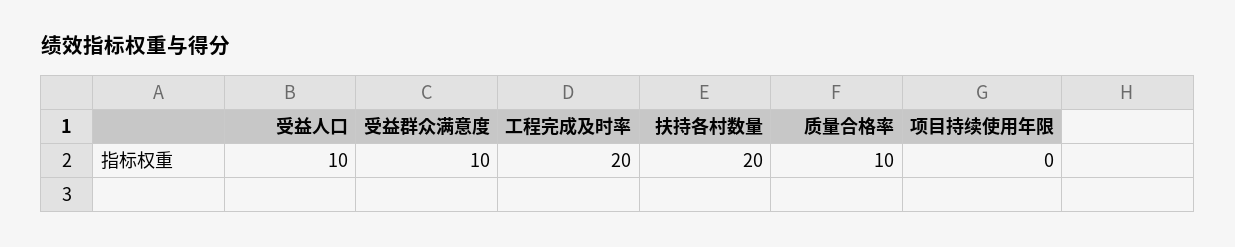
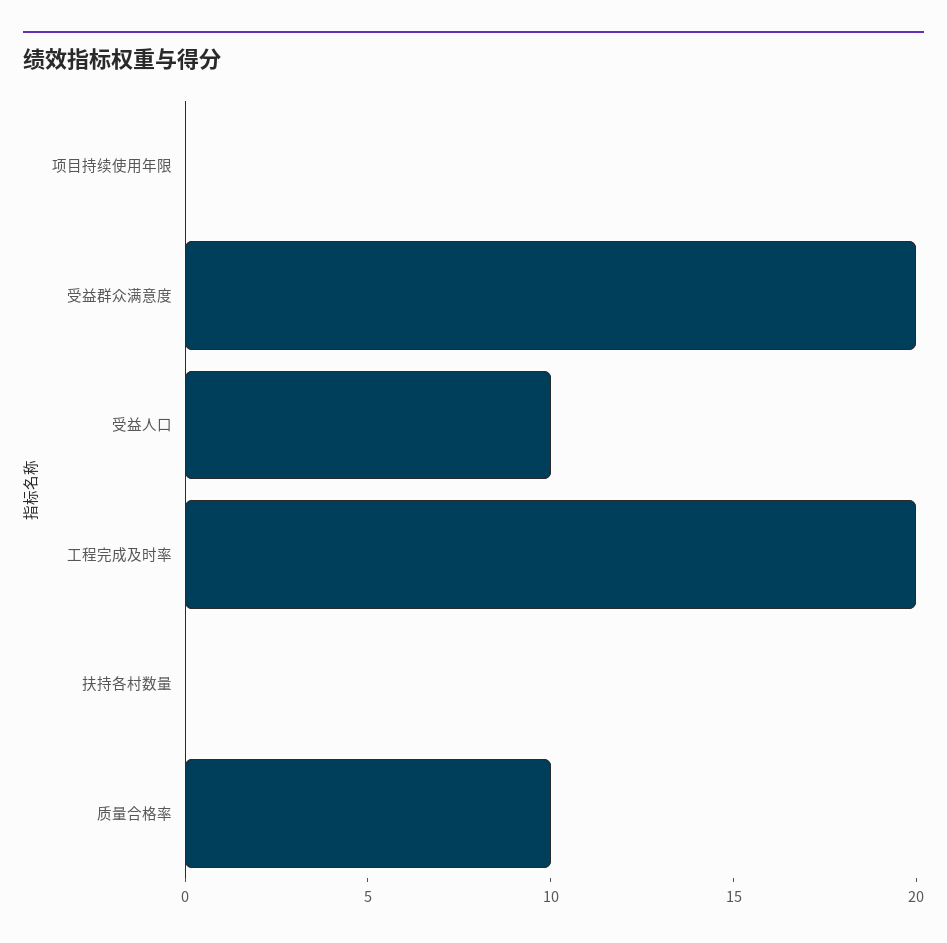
受益群众满意度: 10 -> 20
扶持各村数量: 20 -> 0

